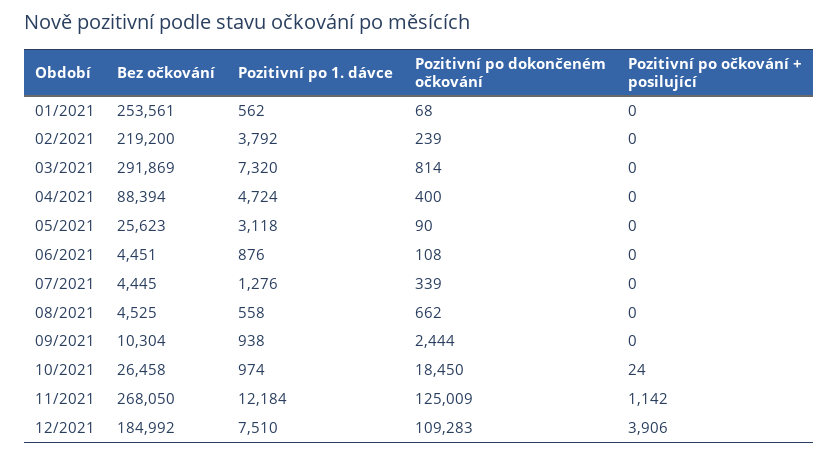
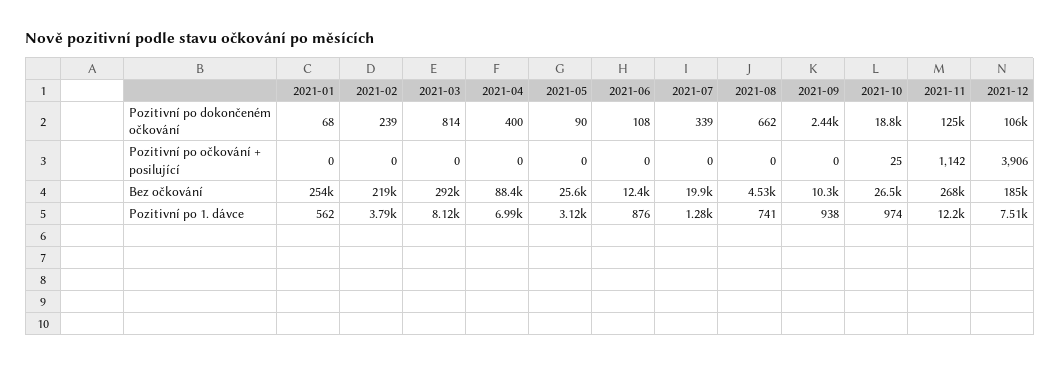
Pozitivní po 1. dávce, 03/2021: 7320 -> 8120
Pozitivní po 1. dávce, 04/2021: 4724 -> 6990
Bez očkování, 06/2021: 4451 -> 12400
Bez očkování, 07/2021: 4445 -> 19900
Pozitivní po 1. dávce, 08/2021: 558 -> 741
Pozitivní po dokončeném očkování, 10/2021: 18450 -> 18800
Pozitivní po očkování + posilující, 10/2021: 24 -> 25
Pozitivní po dokončeném očkování, 12/2021: 109283 -> 106000

